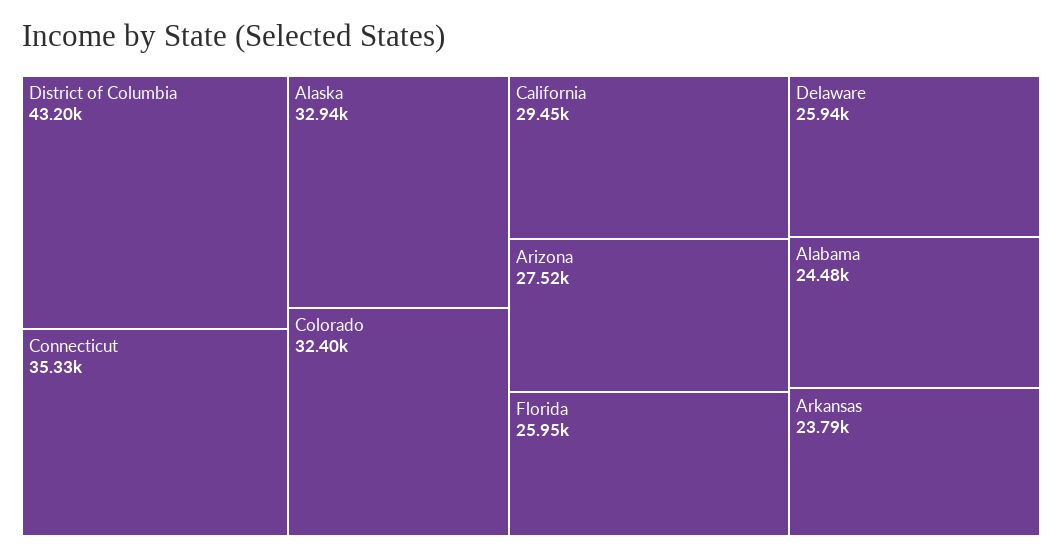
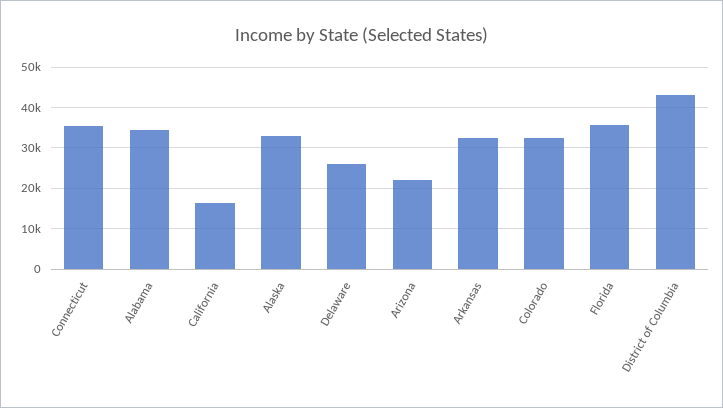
California: 29450 -> 16000
Arizona: 27520 -> 22000
Florida: 25950 -> 36000
Alabama: 24480 -> 34000
Arkansas: 23790 -> 32000

